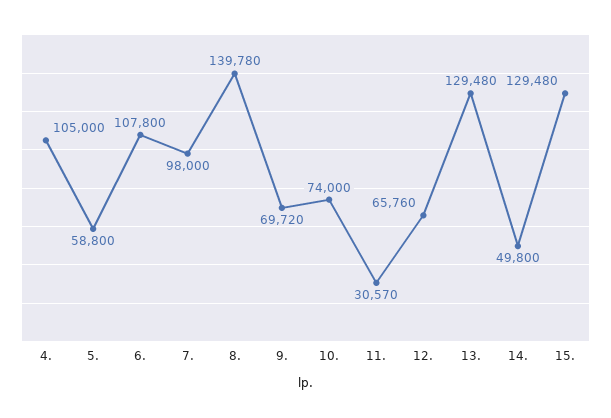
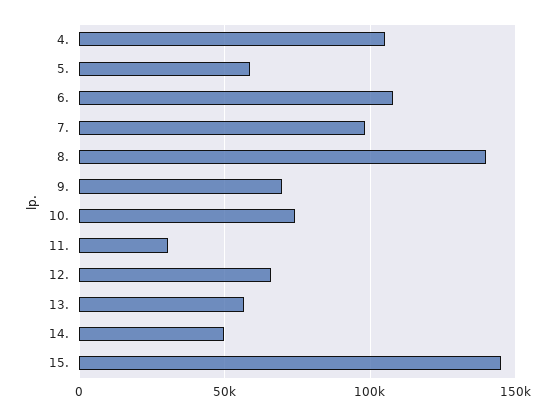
13.: 129480 -> 55000
15.: 129480 -> 145000

